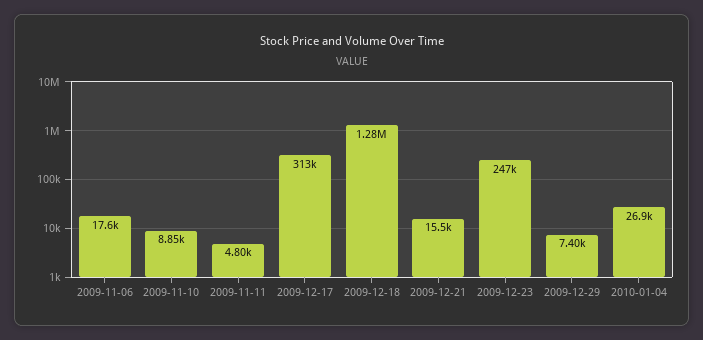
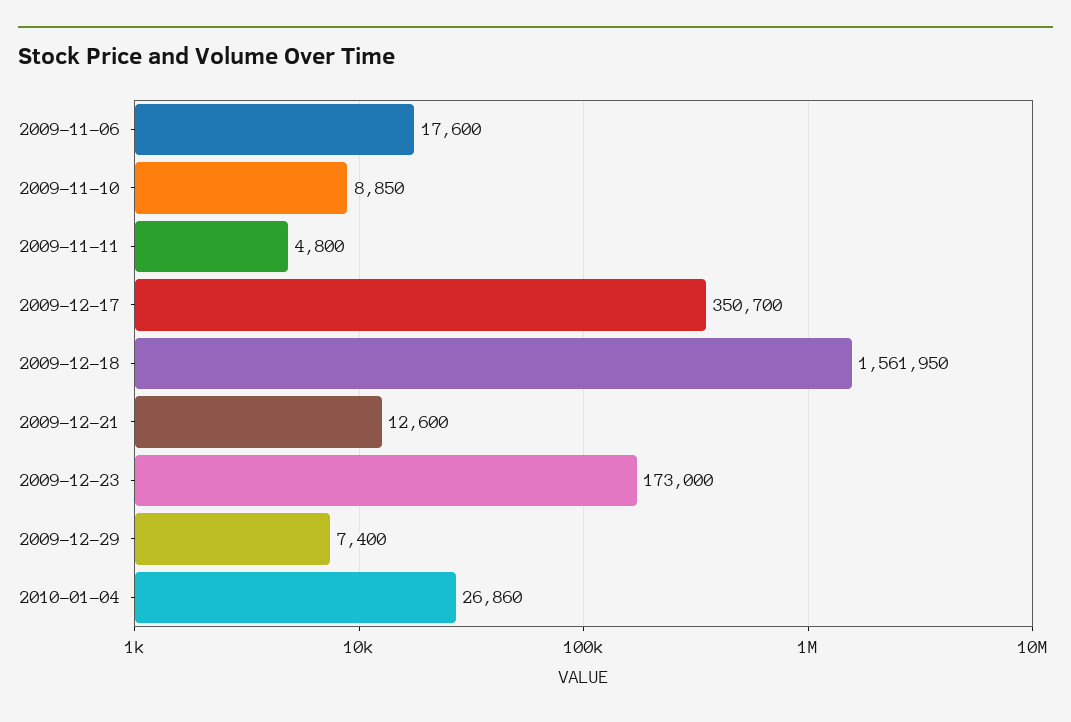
2009-12-17: 313000 -> 350700
2009-12-18: 1280000 -> 1561950
2009-12-21: 15500 -> 12600
2009-12-23: 247000 -> 173000

